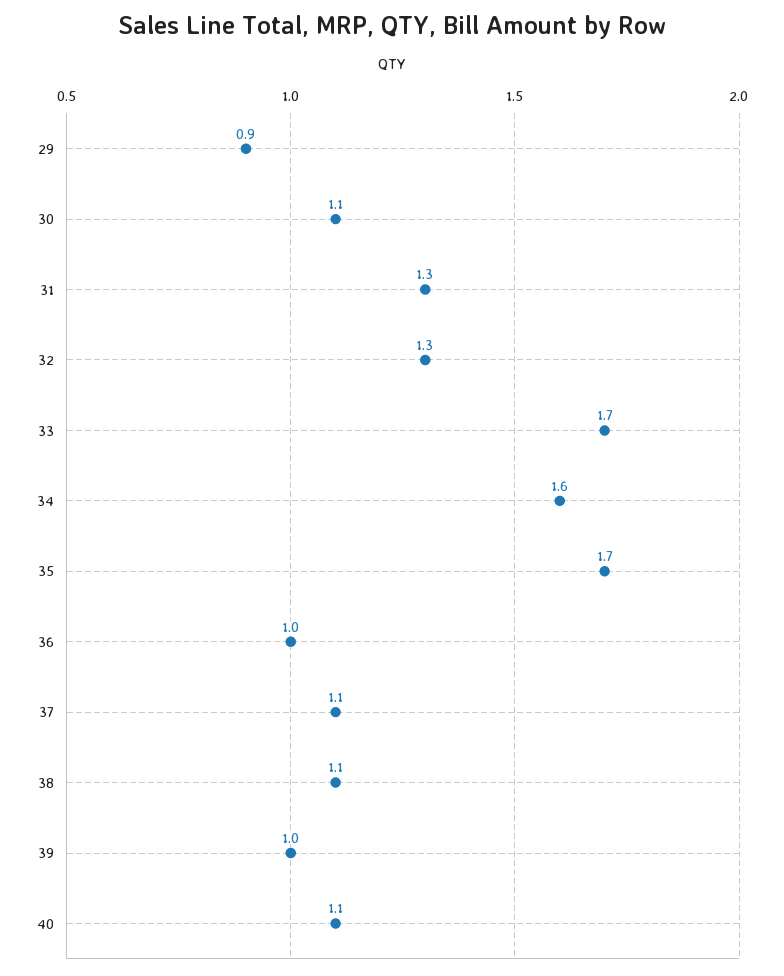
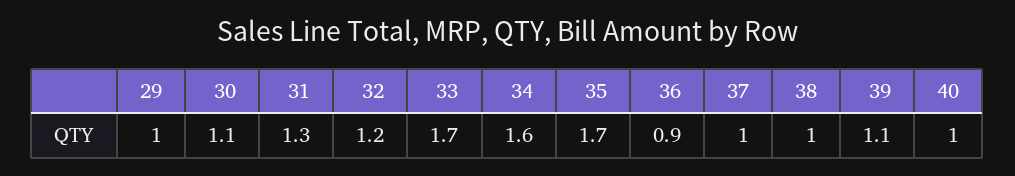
29: 0.9 -> 1
32: 1.3 -> 1.2
36: 1 -> 0.9
37: 1.1 -> 1
38: 1.1 -> 1
39: 1 -> 1.1
40: 1.1 -> 1

